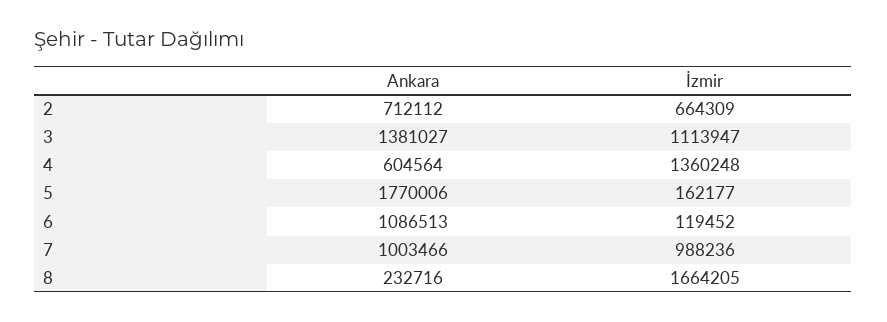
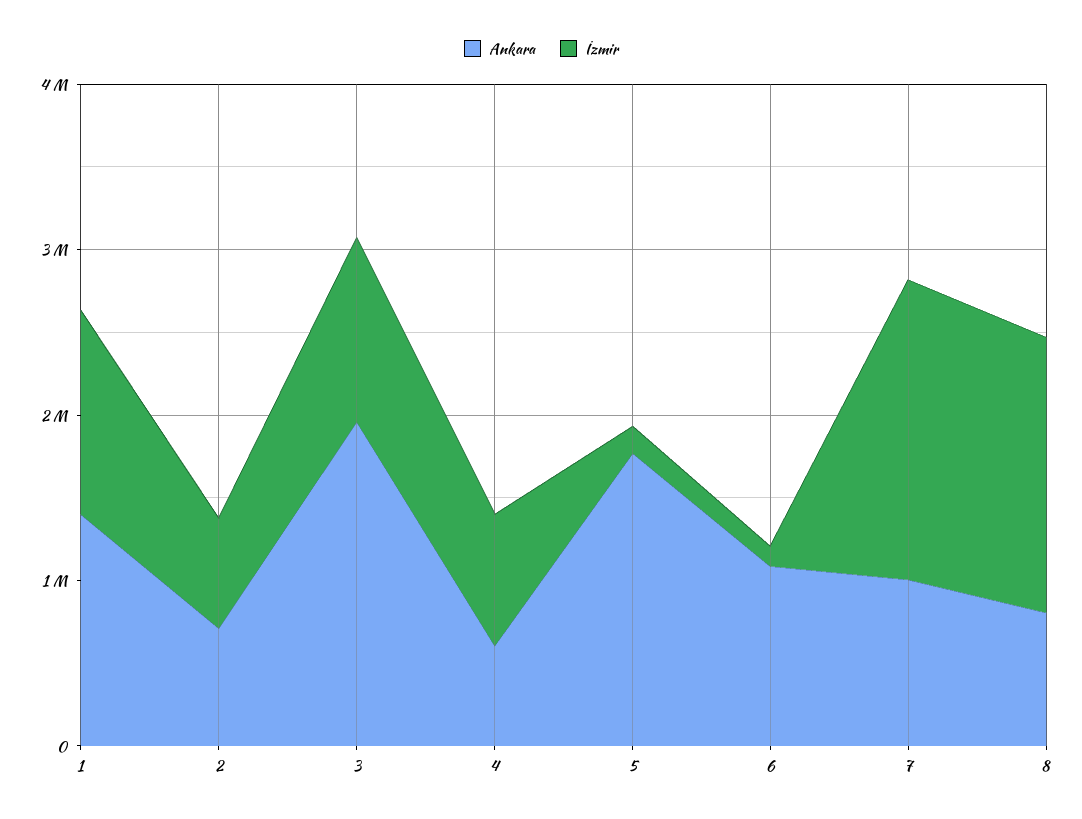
Ankara, 3: 1381027 -> 2000000
İzmir, 4: 1360248 -> 800000
İzmir, 7: 988236 -> 1800000
Ankara, 8: 232716 -> 800000
Ankara, 1: none -> 1400000
İzmir, 1: none -> 1200000

